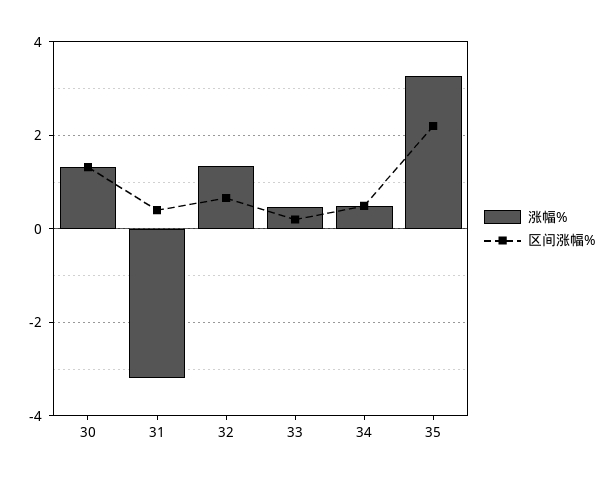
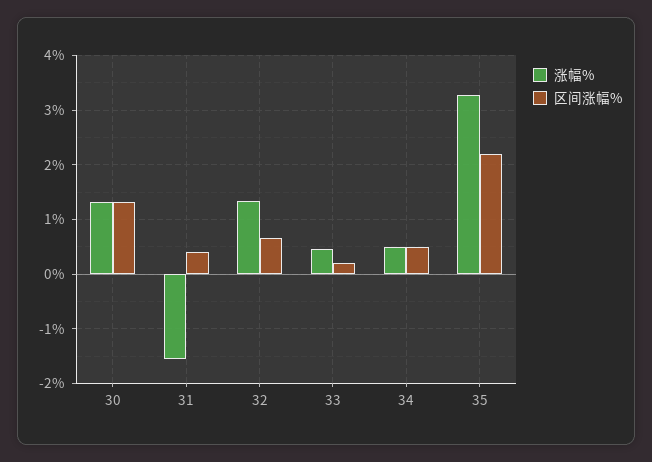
涨幅%, 31: -3.2 -> -1.6

